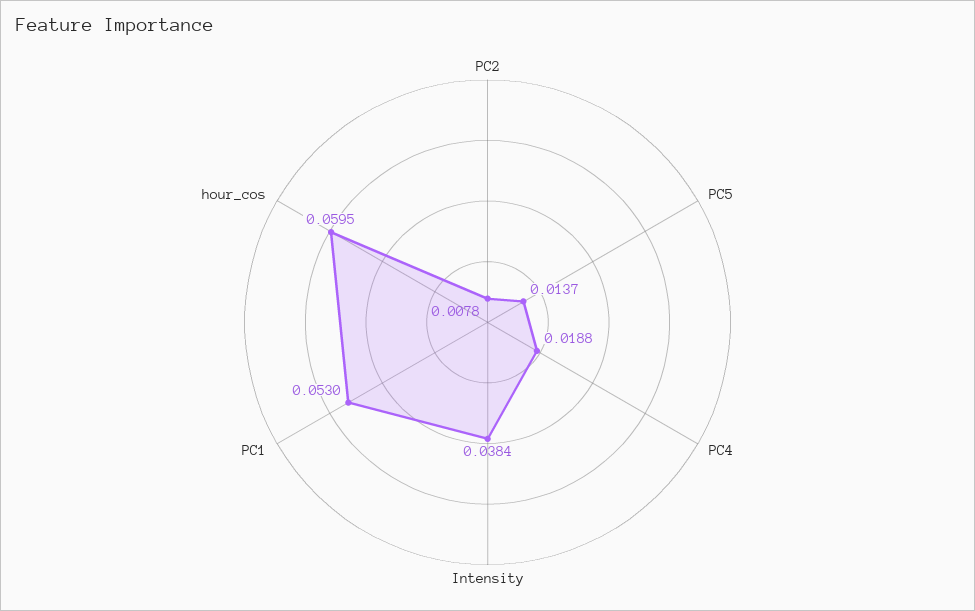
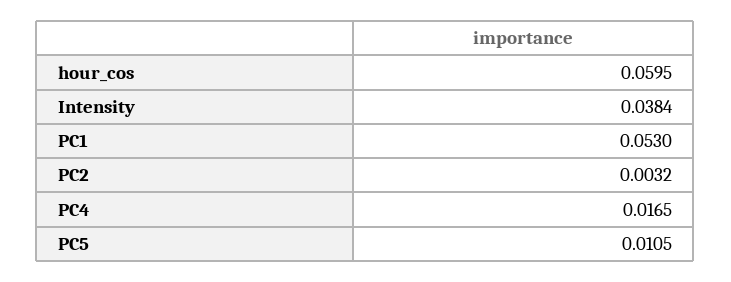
PC2: 0.0078 -> 0.0032
PC5: 0.0137 -> 0.0105
PC4: 0.0188 -> 0.0165

